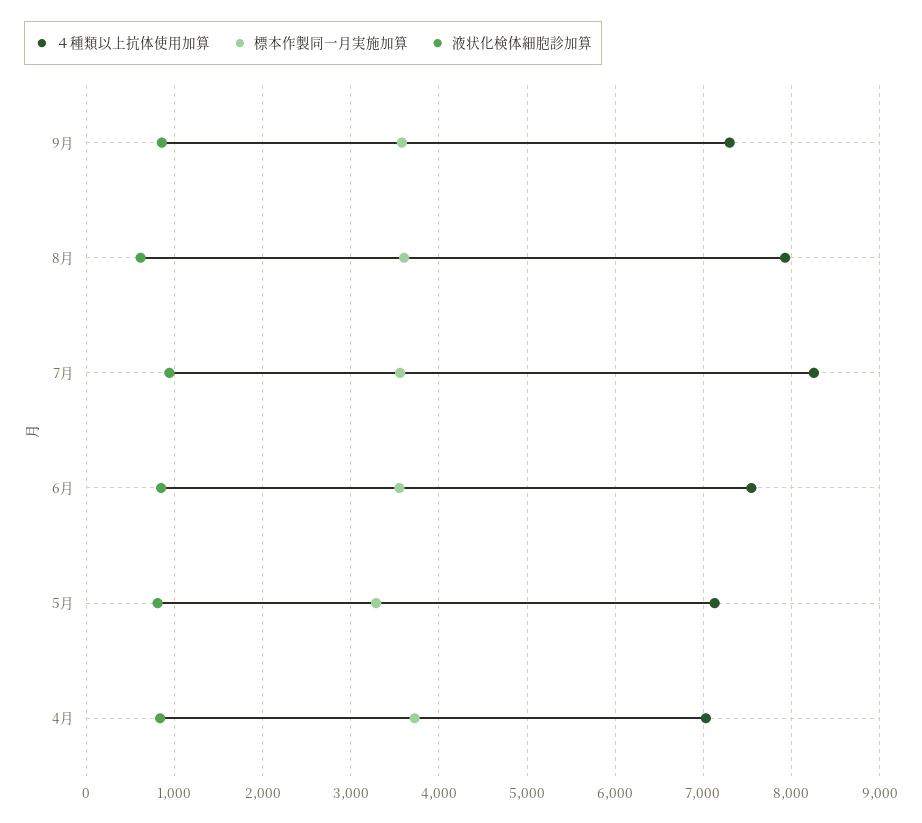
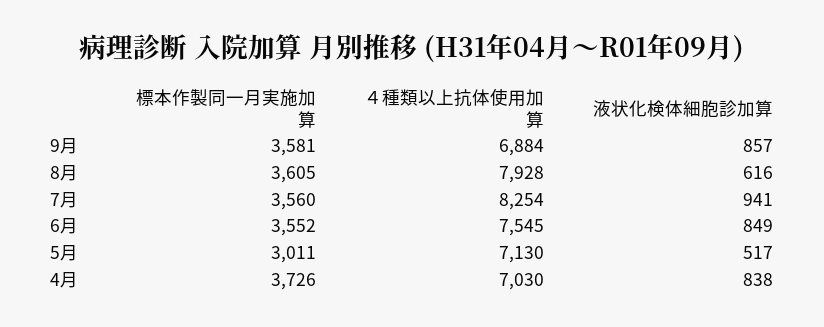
４種類以上抗体使用加算, 9月: 7300 -> 6884
標本作製同一月実施加算, 5月: 3300 -> 3011
液状化検体細胞診加算, 5月: 800 -> 517

